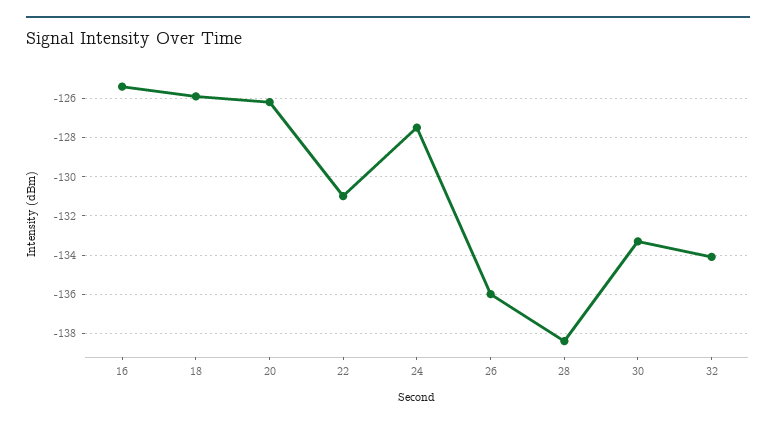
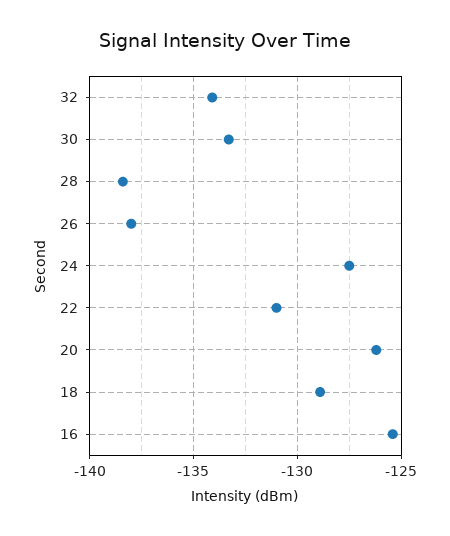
18: -126 -> -129
26: -136 -> -138

